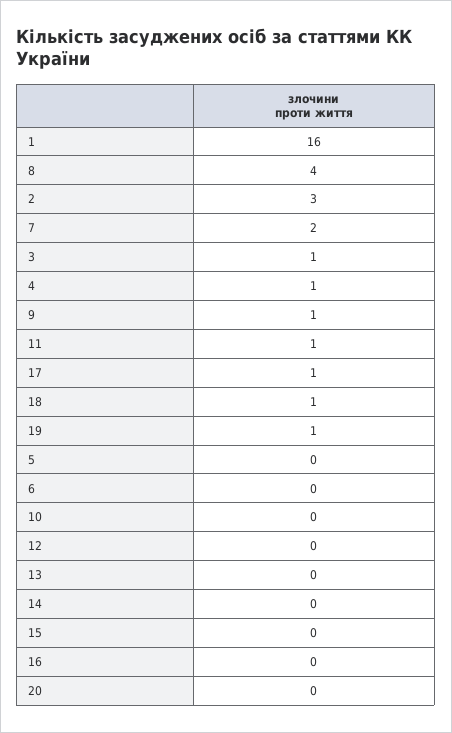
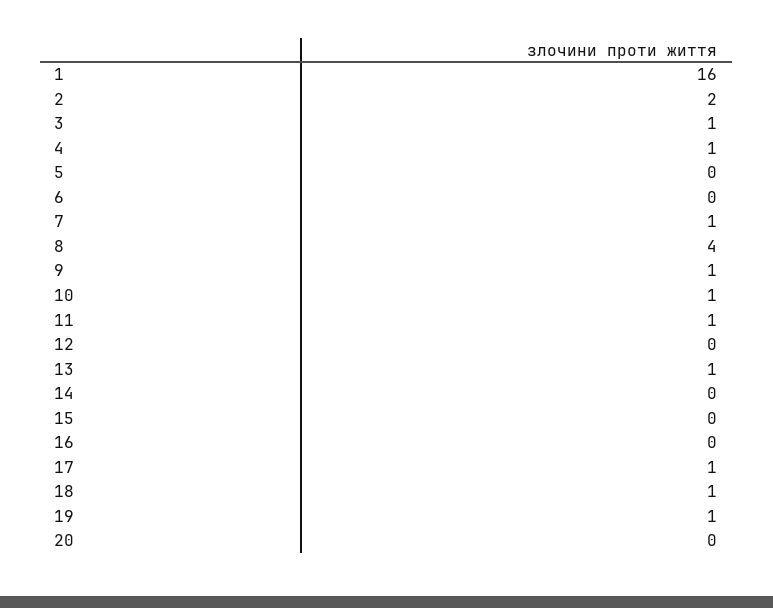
2: 3 -> 2
7: 2 -> 1
10: 0 -> 1
13: 0 -> 1

